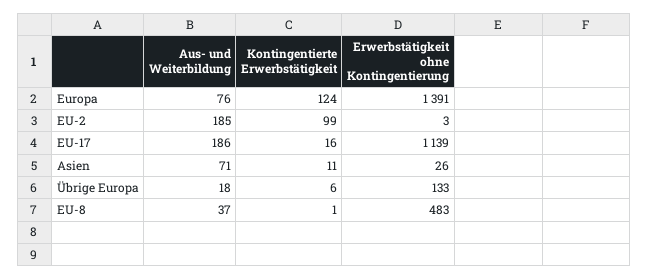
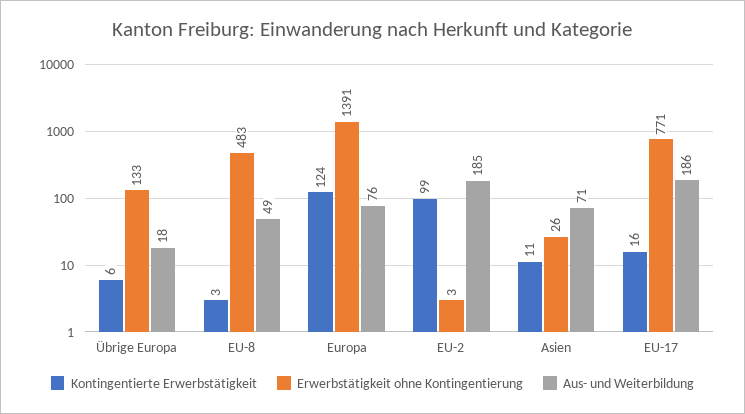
Erwerbstätigkeit ohne Kontingentierung, EU-17: 1139 -> 771
Aus- und Weiterbildung, EU-8: 37 -> 49
Kontingentierte Erwerbstätigkeit, EU-8: 1 -> 3

